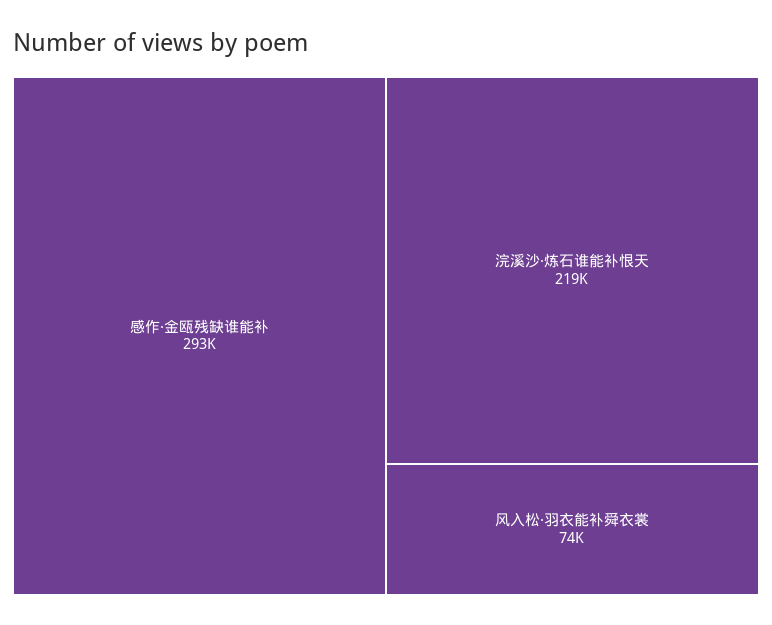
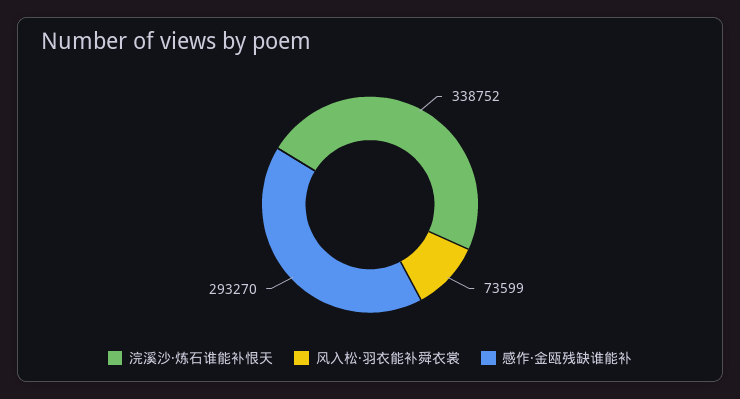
浣溪沙·炼石谁能补恨天: 219000 -> 338752

